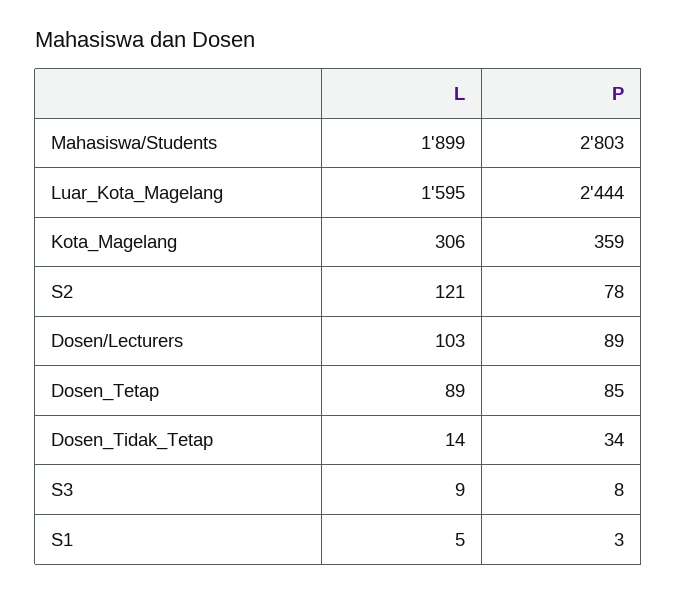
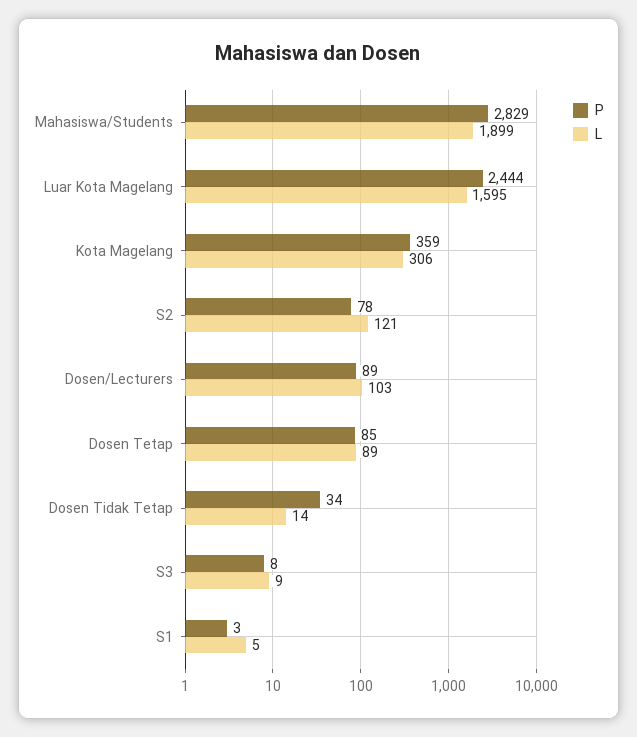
P, Mahasiswa/Students: 2803 -> 2829

